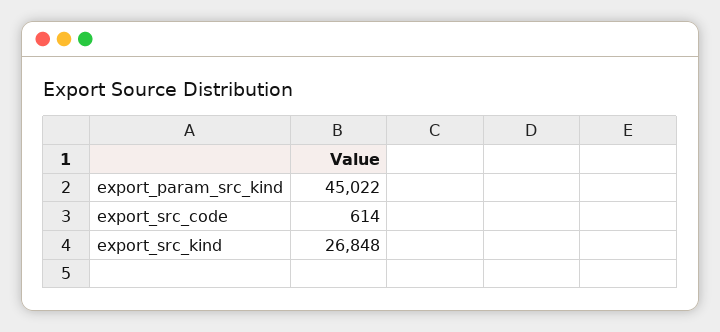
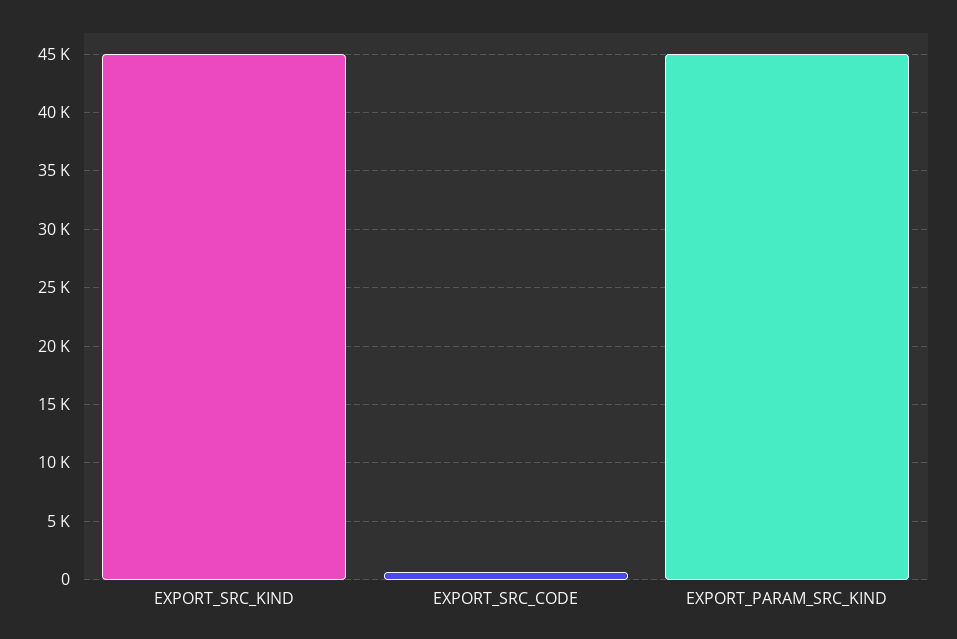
export_src_kind: 26848 -> 45000

